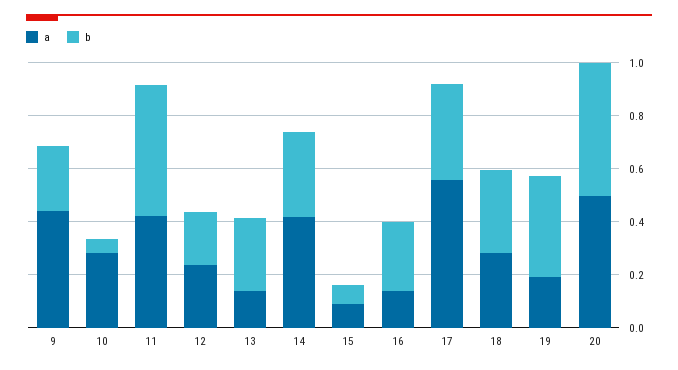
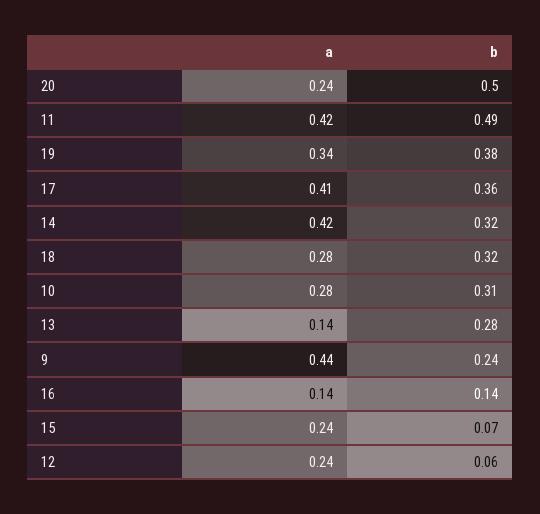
b, 10: 0.05 -> 0.31
b, 12: 0.2 -> 0.06
a, 15: 0.1 -> 0.24
b, 16: 0.25 -> 0.14
a, 17: 0.55 -> 0.41
a, 19: 0.2 -> 0.34
a, 20: 0.5 -> 0.24

